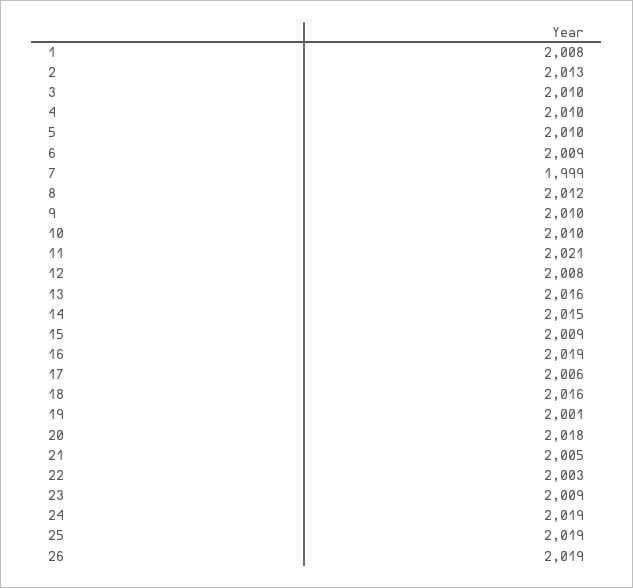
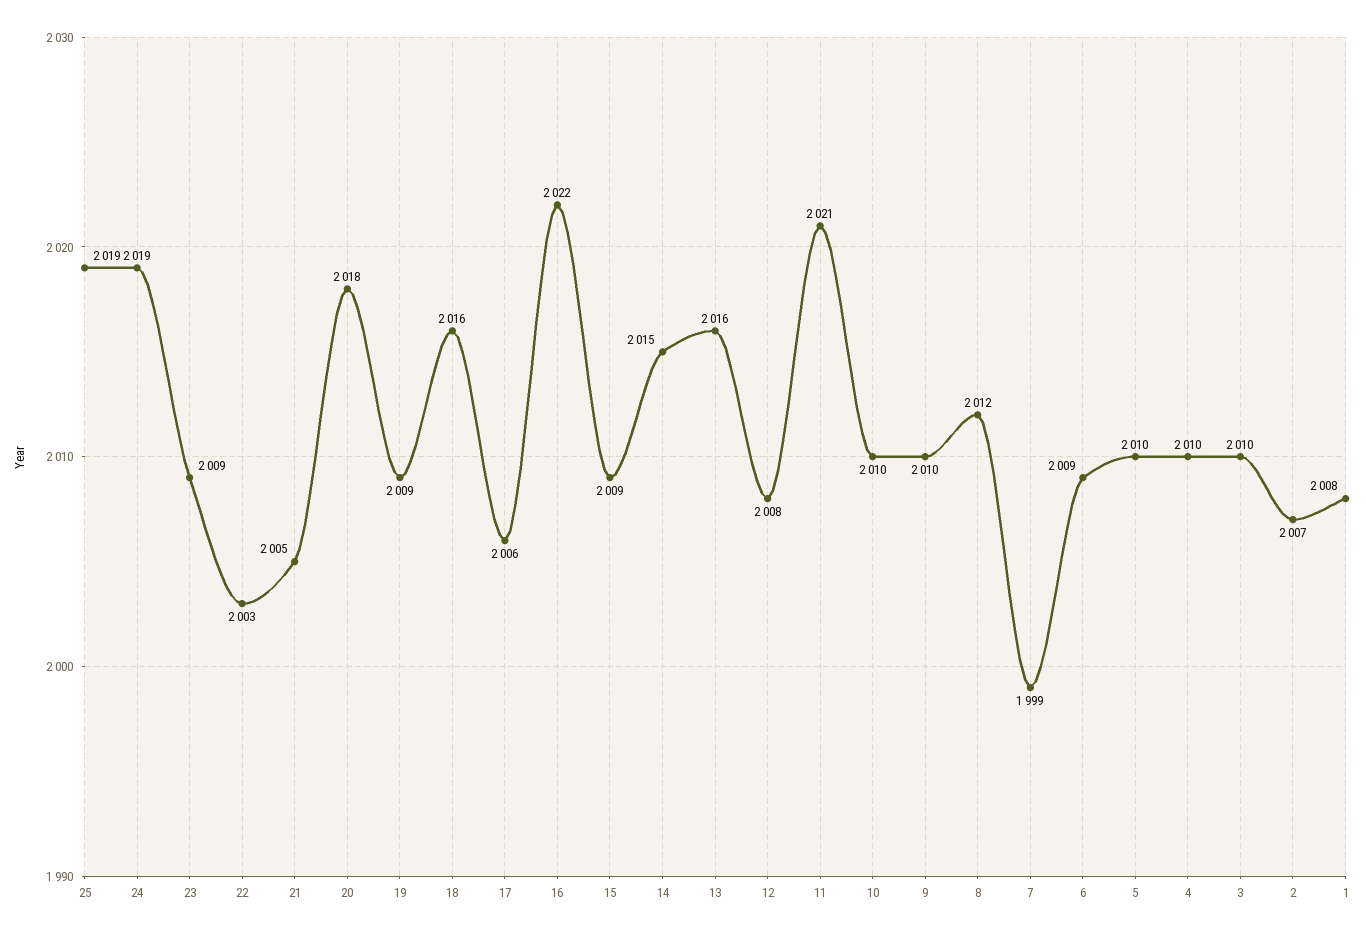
2: 2013 -> 2007
16: 2019 -> 2022
19: 2001 -> 2009
26: 2019 -> none

